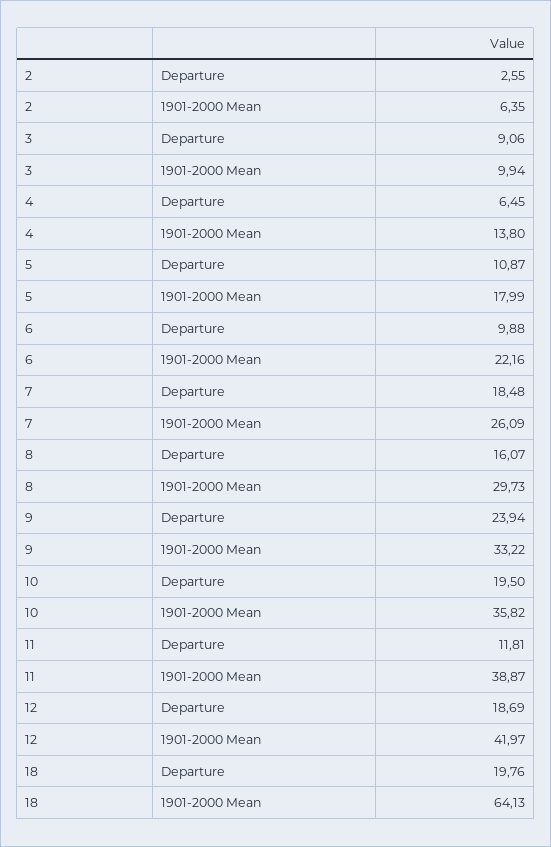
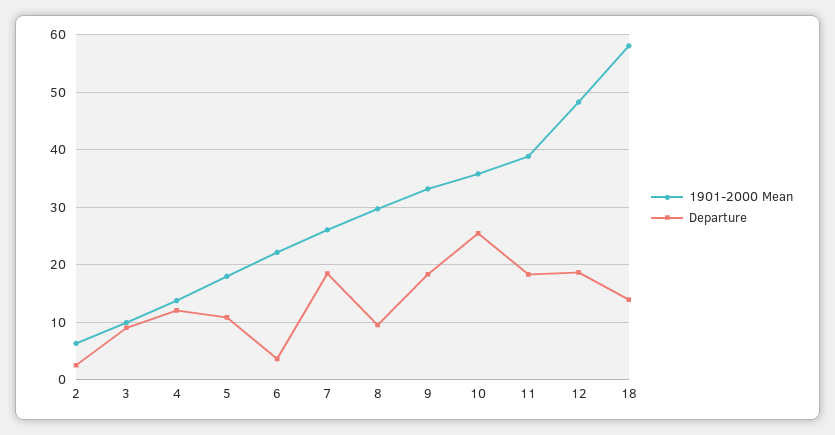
Departure, 4: 6.45 -> 12
Departure, 6: 9.88 -> 4
Departure, 8: 16.07 -> 10
Departure, 9: 23.94 -> 18
Departure, 10: 19.5 -> 26
Departure, 11: 11.81 -> 18
1901-2000 Mean, 12: 41.97 -> 48
Departure, 18: 19.76 -> 14
1901-2000 Mean, 18: 64.13 -> 58

